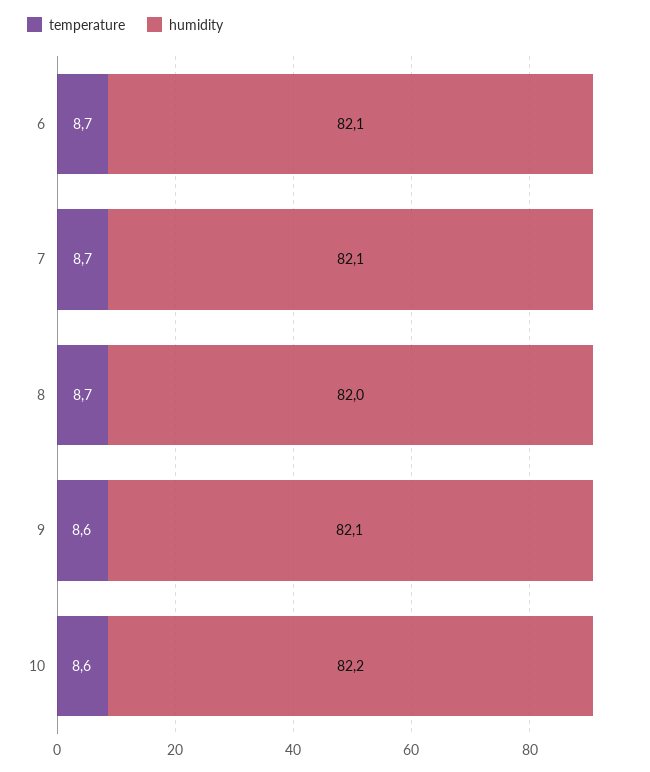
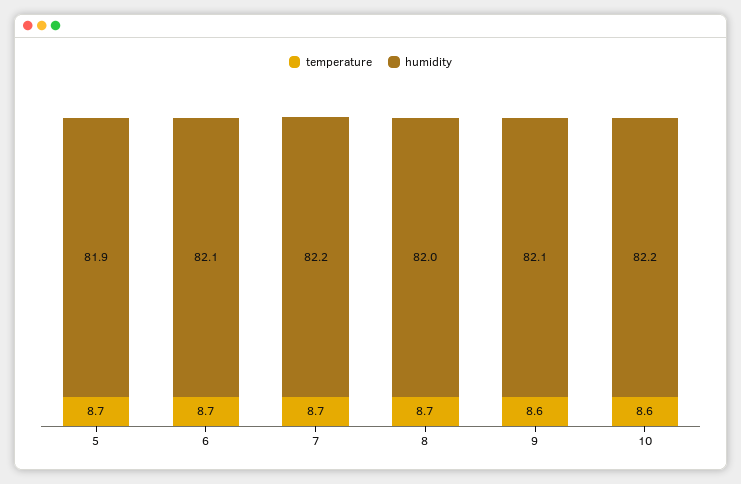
humidity, 7: 82.1 -> 82.2
temperature, 5: none -> 8.7
humidity, 5: none -> 81.9

